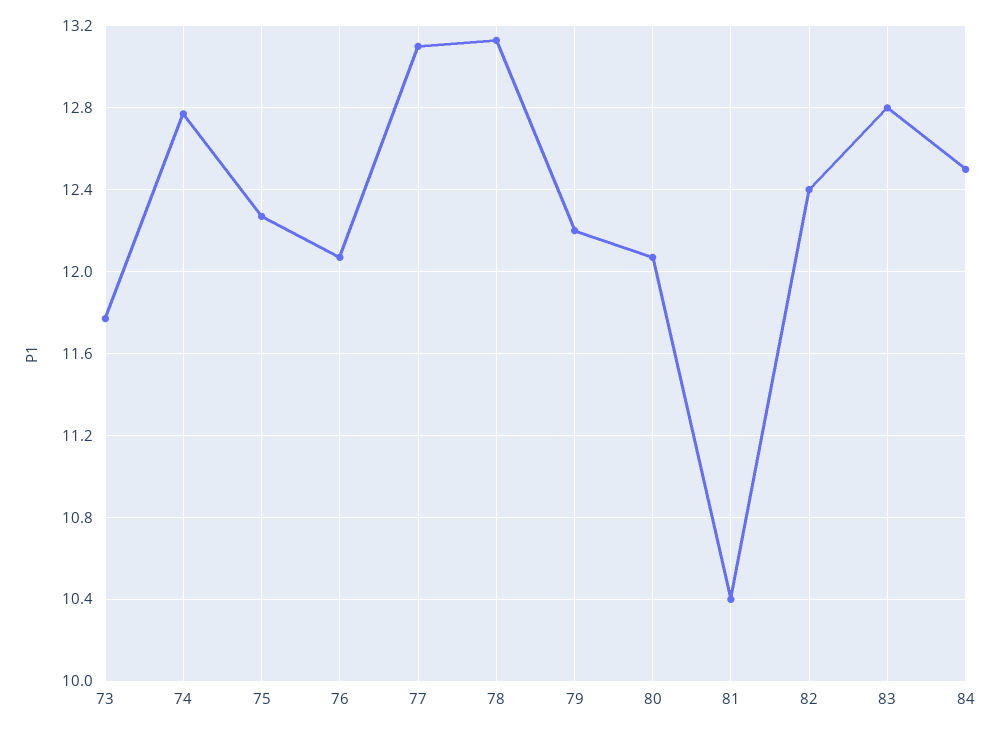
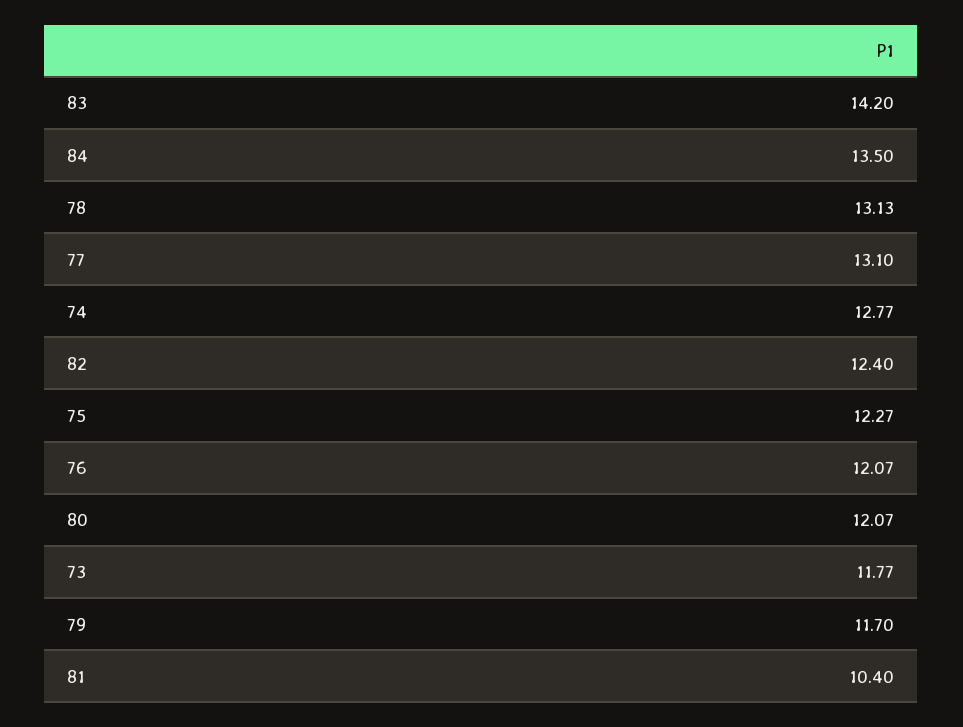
79: 12.2 -> 11.7
83: 12.8 -> 14.2
84: 12.5 -> 13.5

